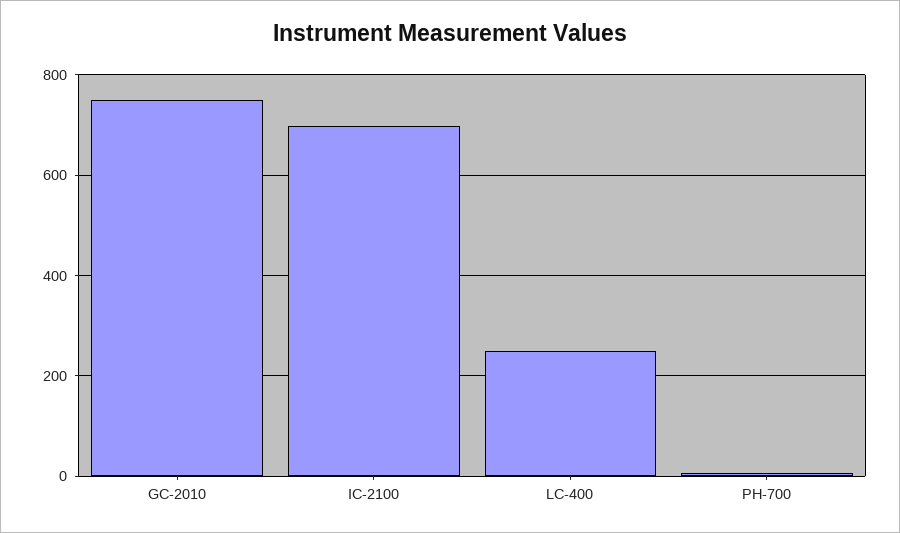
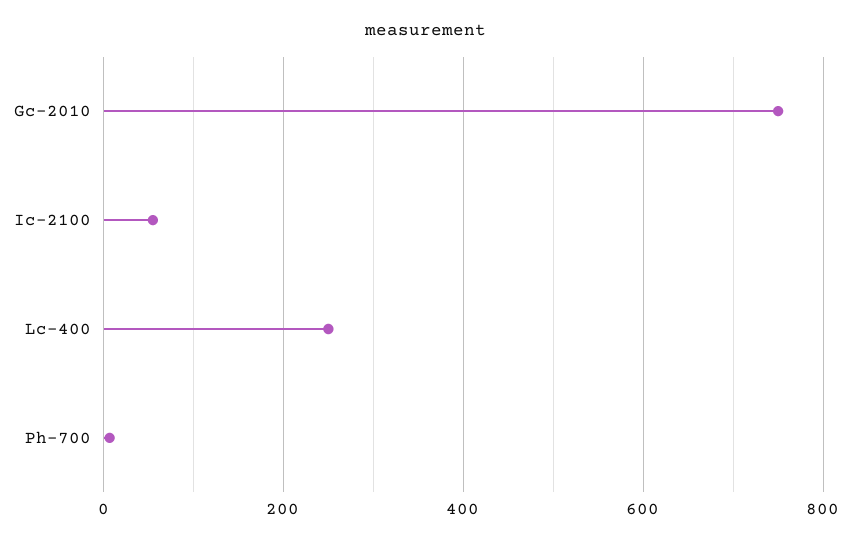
IC-2100: 700 -> 60

